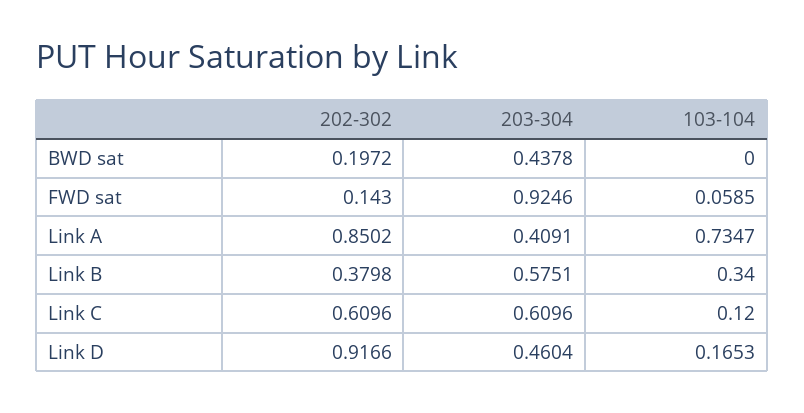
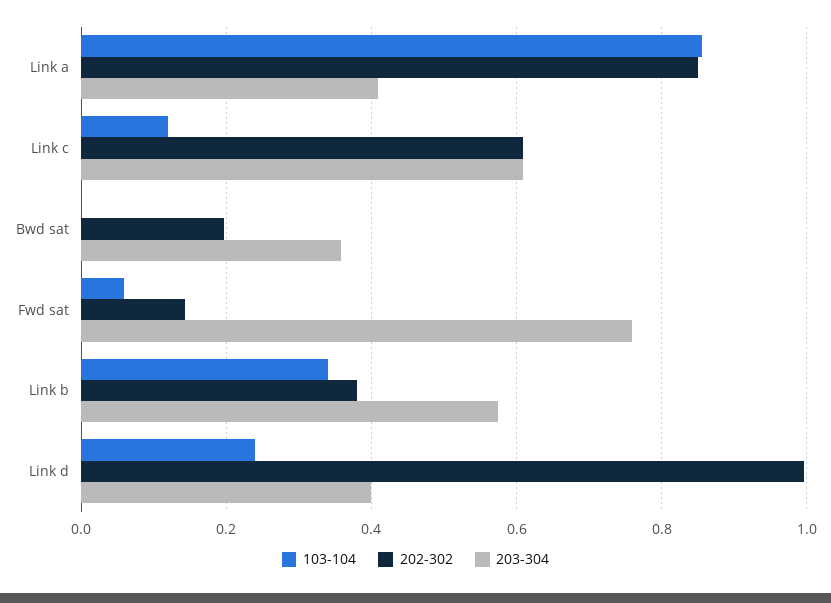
203-304, BWD sat: 0.4378 -> 0.36
203-304, FWD sat: 0.9246 -> 0.76
103-104, Link A: 0.7347 -> 0.86
202-302, Link D: 0.9166 -> 1
203-304, Link D: 0.4604 -> 0.4
103-104, Link D: 0.1653 -> 0.24

